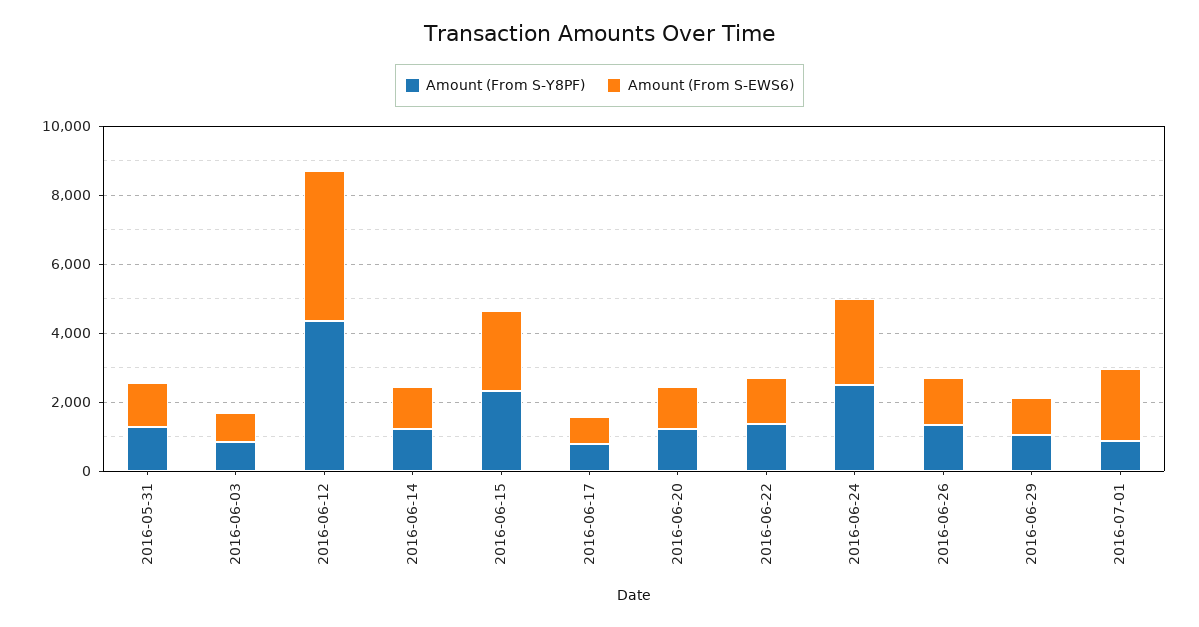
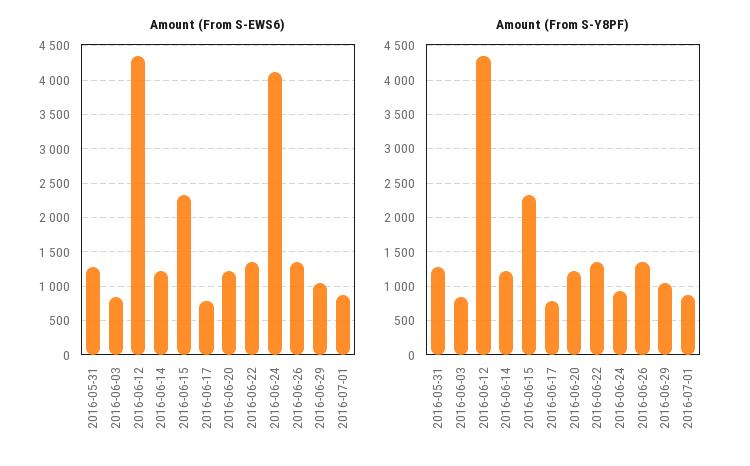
Amount (From S-Y8PF), 2016-06-24: 2500 -> 900
Amount (From S-EWS6), 2016-06-24: 2500 -> 4100
Amount (From S-EWS6), 2016-07-01: 2000 -> 900

